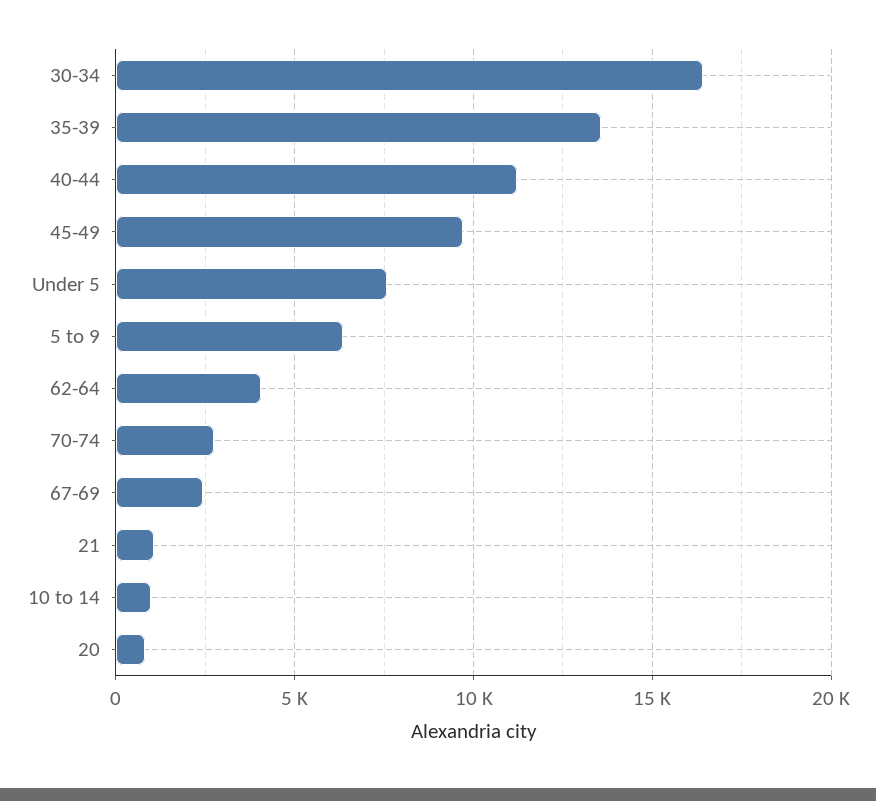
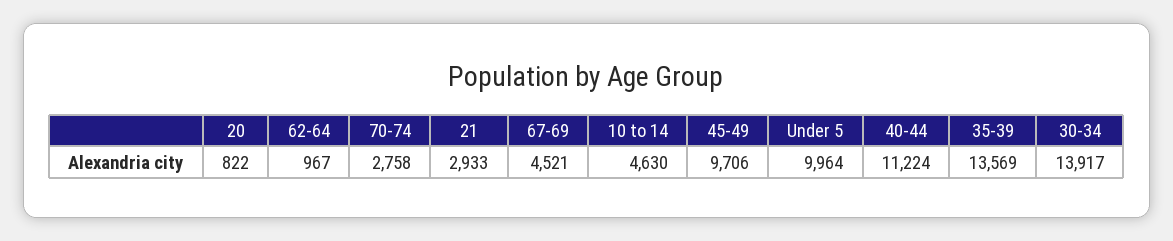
30-34: 16500 -> 13917
Under 5: 7500 -> 9964
5 to 9: 6500 -> none
62-64: 4000 -> 967
67-69: 2500 -> 4521
21: 1000 -> 2933
10 to 14: 1000 -> 4630

